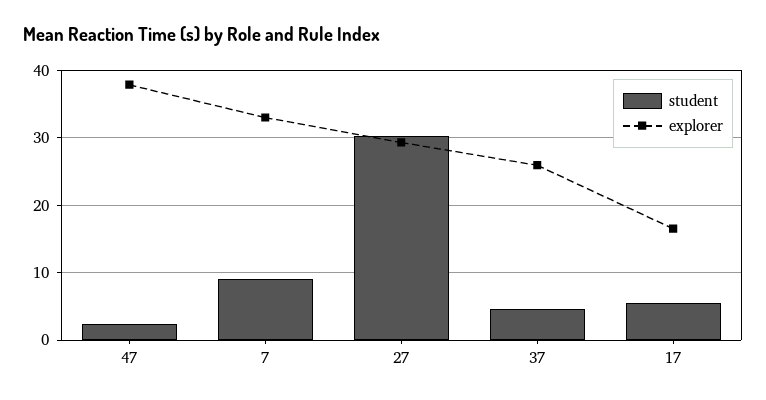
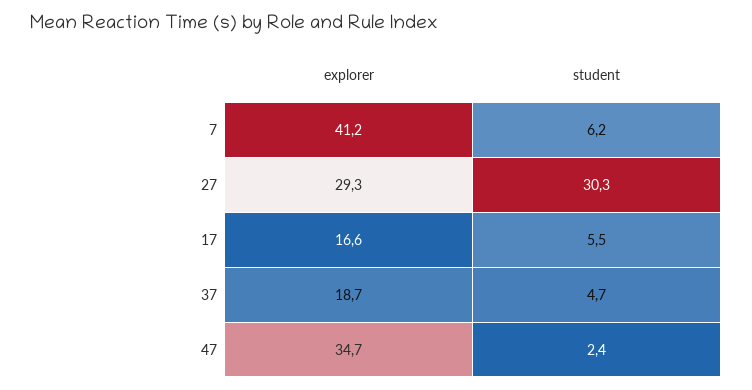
explorer, 47: 38 -> 34.7
student, 7: 9 -> 6.2
explorer, 7: 33 -> 41.2
explorer, 37: 26 -> 18.7

